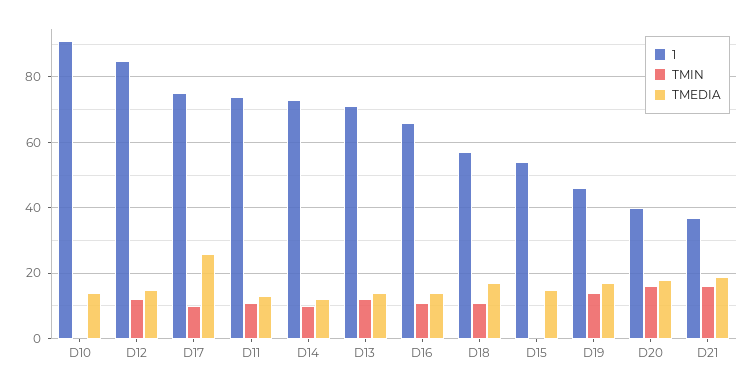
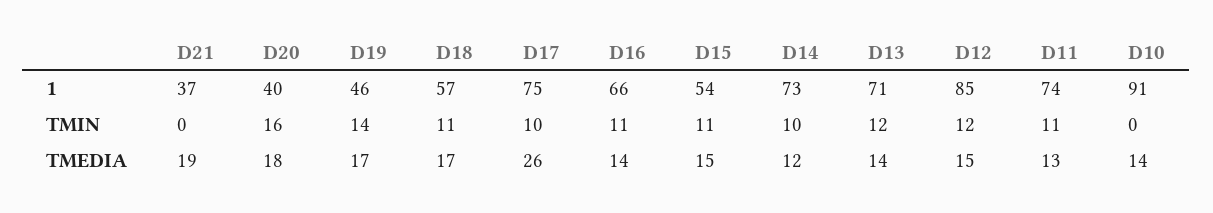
TMIN, D15: 0 -> 11
TMIN, D21: 15 -> 0

